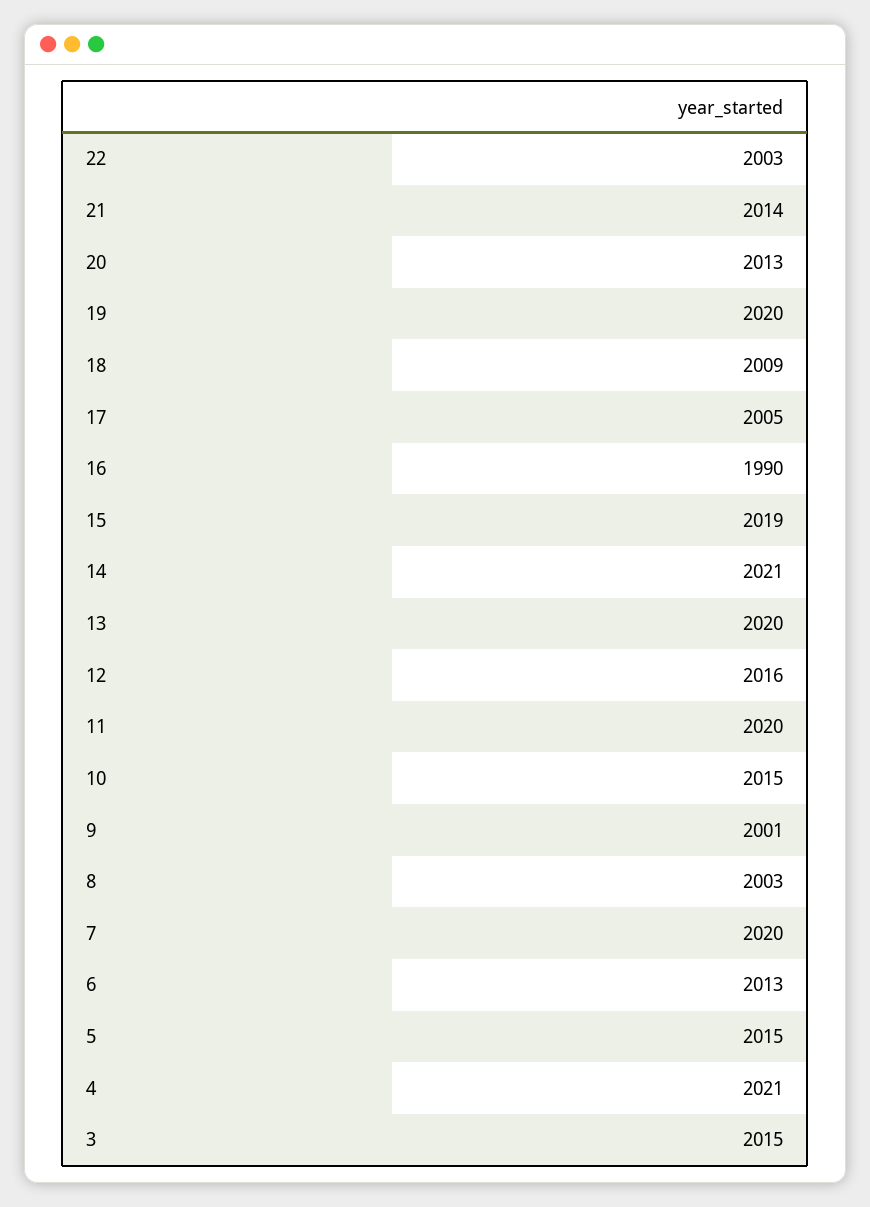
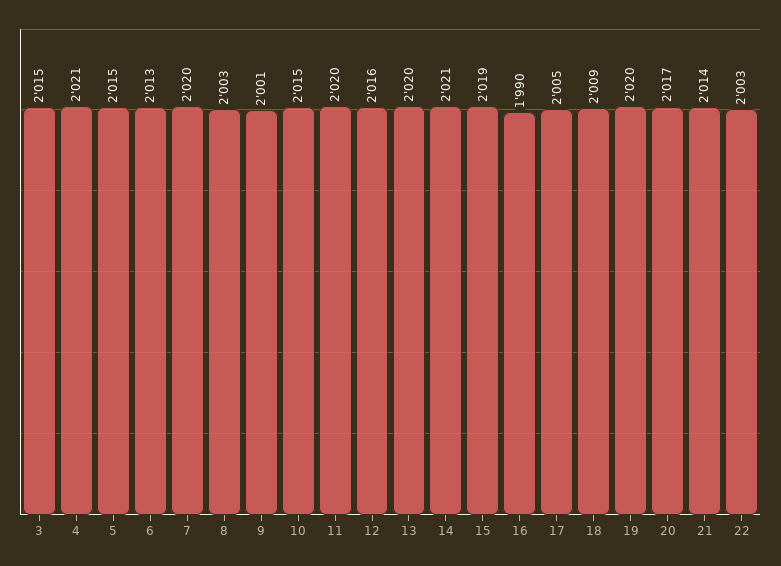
20: 2013 -> 2017

